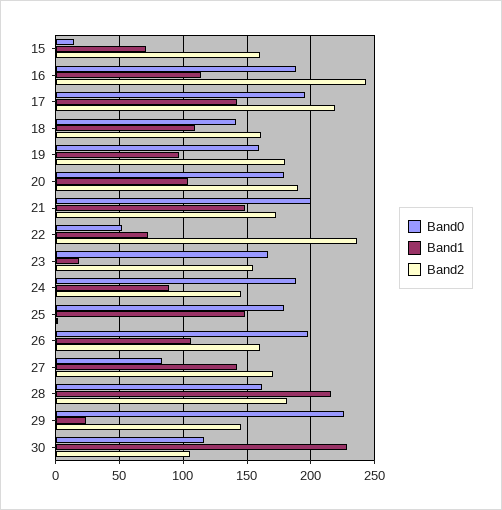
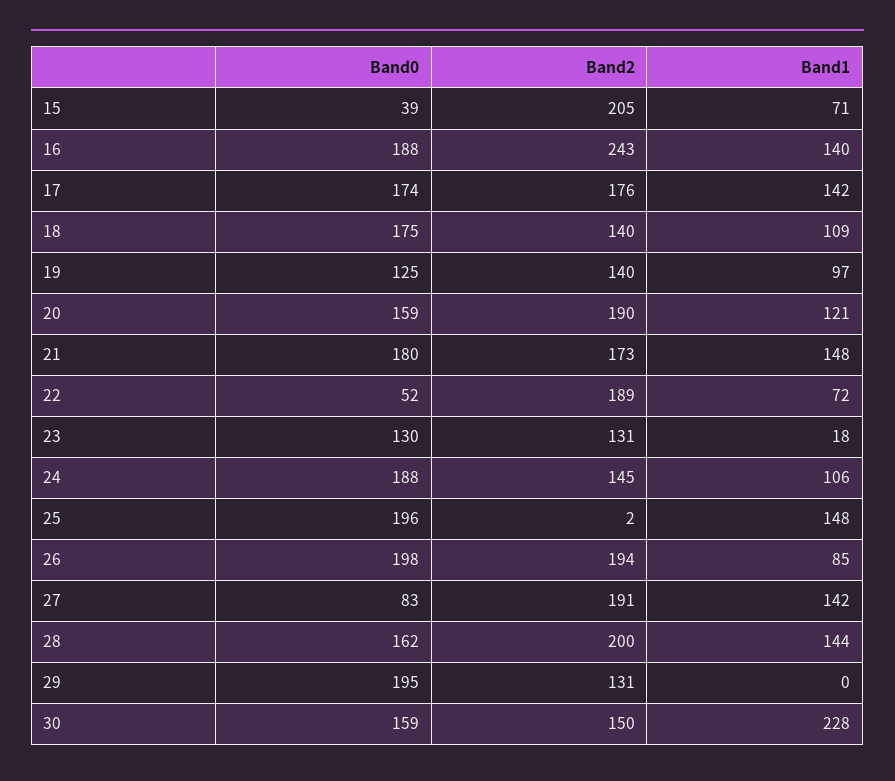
Band0, 15: 15 -> 39
Band2, 15: 160 -> 205
Band1, 16: 115 -> 140
Band0, 17: 195 -> 174
Band2, 17: 220 -> 176
Band0, 18: 140 -> 175
Band2, 18: 160 -> 140
Band0, 19: 160 -> 125
Band2, 19: 180 -> 140
Band0, 20: 180 -> 159
Band1, 20: 105 -> 121
Band0, 21: 200 -> 180
Band2, 22: 235 -> 189
Band0, 23: 165 -> 130
Band2, 23: 155 -> 131
Band1, 24: 90 -> 106
Band0, 25: 180 -> 196
Band1, 26: 105 -> 85
Band2, 26: 160 -> 194
Band2, 27: 170 -> 191
Band1, 28: 215 -> 144
Band2, 28: 180 -> 200
Band0, 29: 225 -> 195
Band1, 29: 25 -> 0
Band2, 29: 145 -> 131
Band0, 30: 115 -> 159
Band2, 30: 105 -> 150

